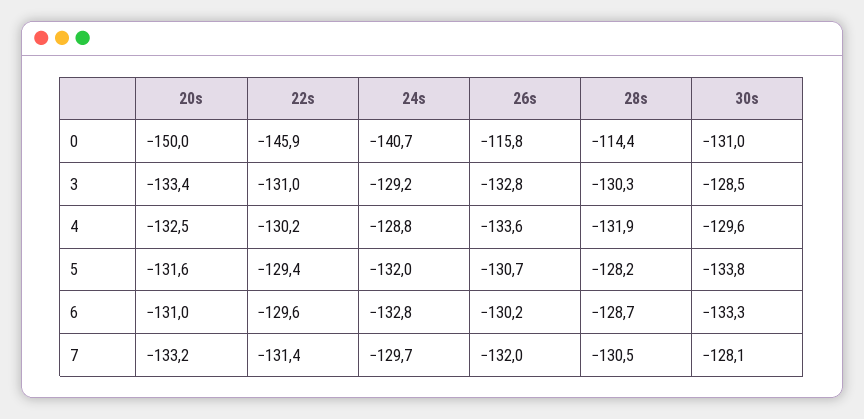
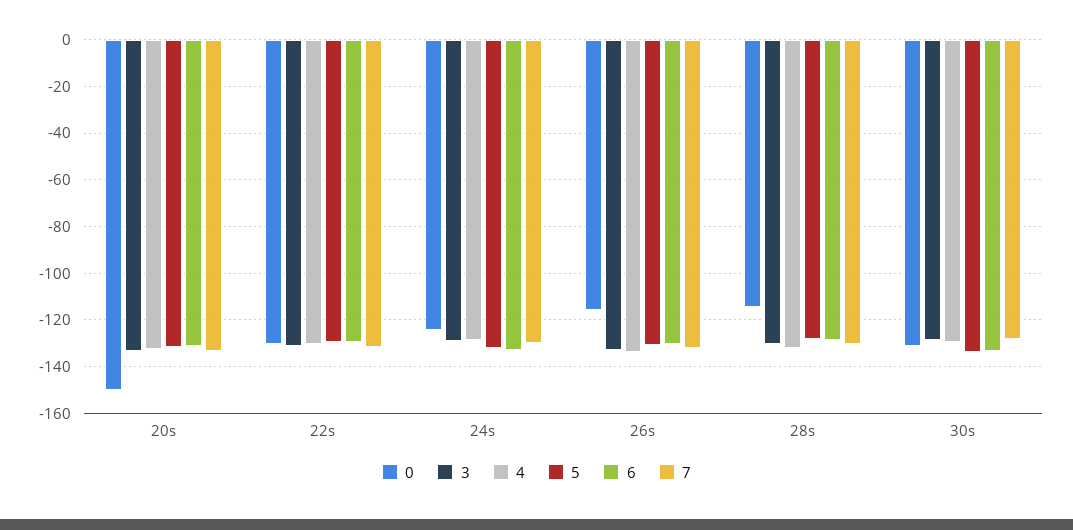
0, 22s: -145.9 -> -130
0, 24s: -140.7 -> -125

